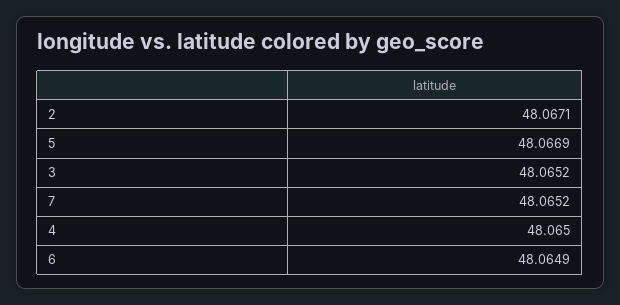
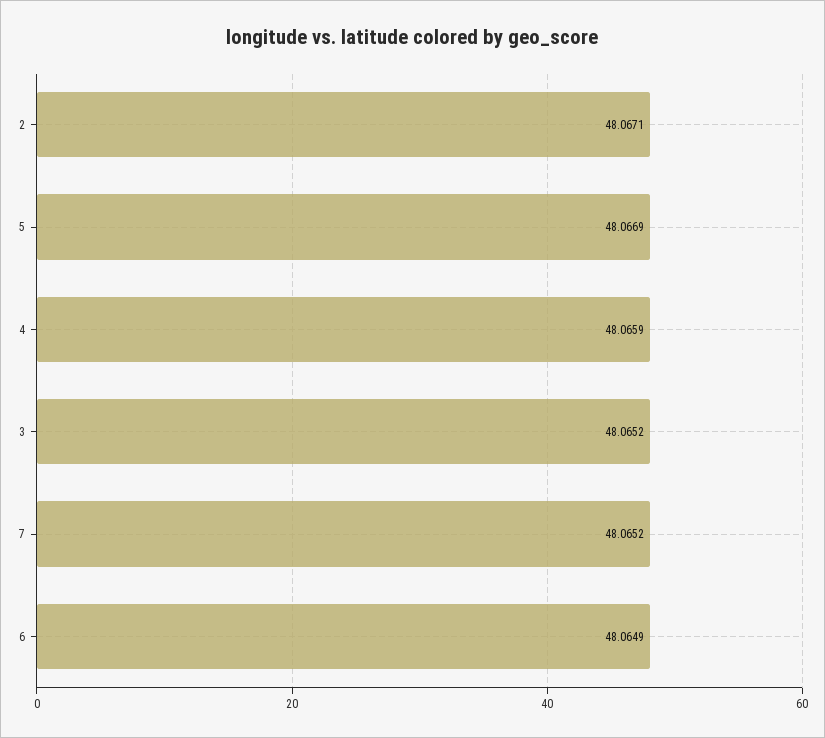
4: 48.065 -> 48.0659

